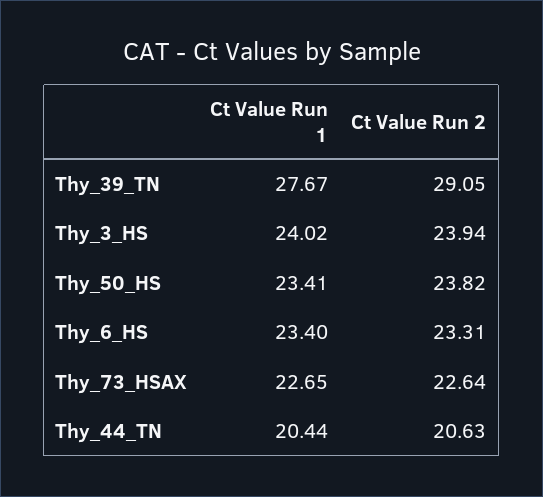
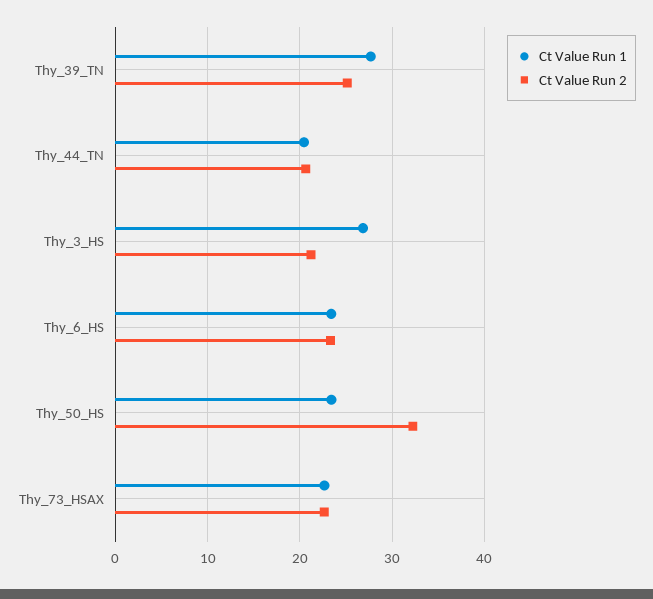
Ct Value Run 2, Thy_39_TN: 29.05 -> 25
Ct Value Run 1, Thy_3_HS: 24.02 -> 27
Ct Value Run 2, Thy_3_HS: 23.94 -> 21
Ct Value Run 2, Thy_50_HS: 23.82 -> 32

